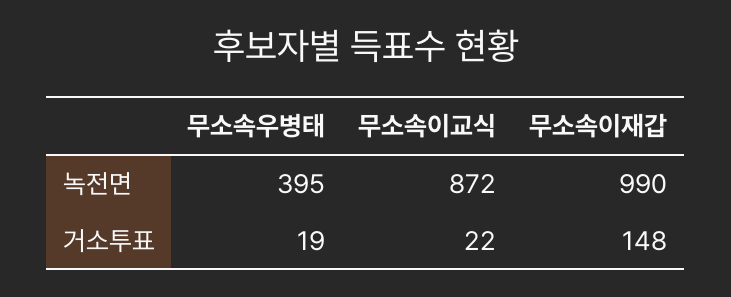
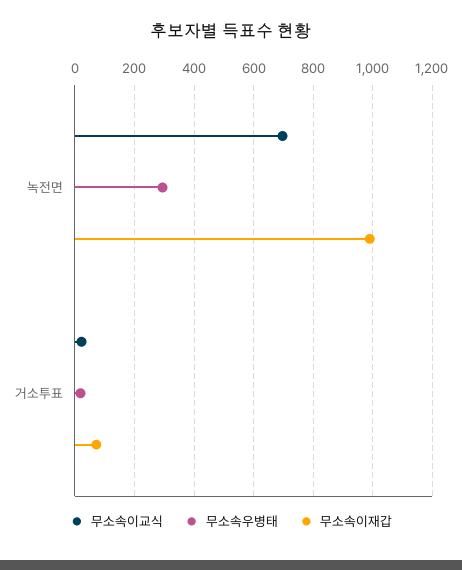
무소속우병태, 녹전면: 395 -> 300
무소속이교식, 녹전면: 872 -> 700
무소속이재갑, 거소투표: 148 -> 75

